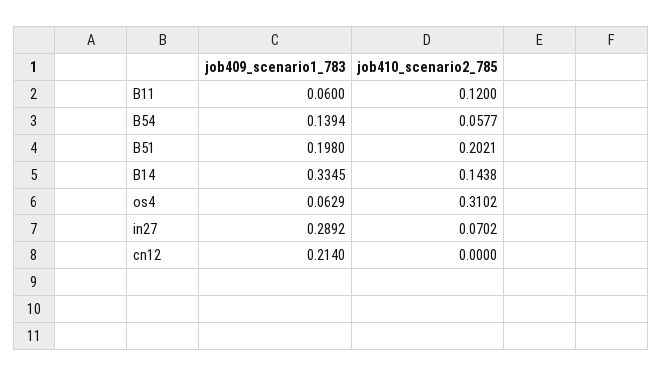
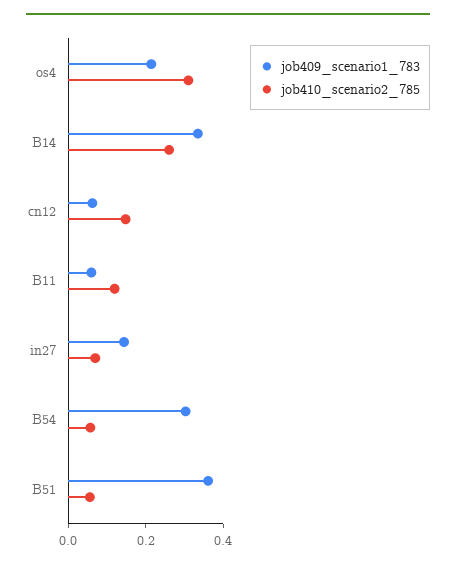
job409_scenario1_783, B54: 0.1394 -> 0.3
job409_scenario1_783, B51: 0.198 -> 0.35
job410_scenario2_785, B51: 0.2021 -> 0.05
job410_scenario2_785, B14: 0.1438 -> 0.25
job409_scenario1_783, os4: 0.0629 -> 0.2
job409_scenario1_783, in27: 0.2892 -> 0.15
job409_scenario1_783, cn12: 0.214 -> 0.05
job410_scenario2_785, cn12: 0 -> 0.15

